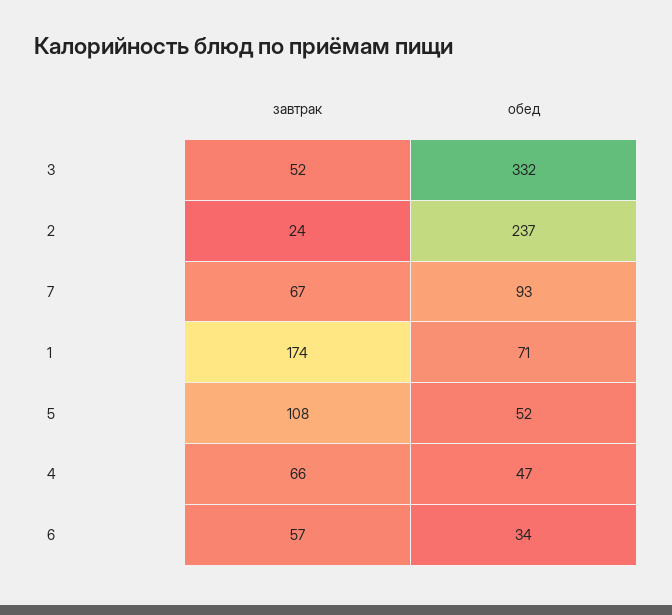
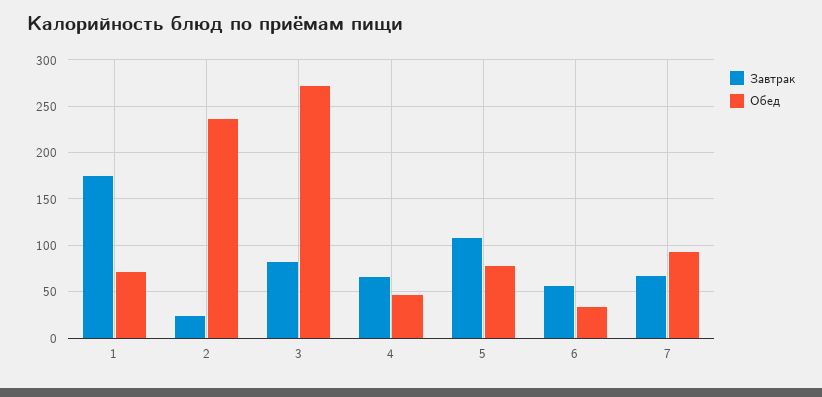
завтрак, 3: 52 -> 80
обед, 3: 332 -> 270
обед, 5: 52 -> 80

